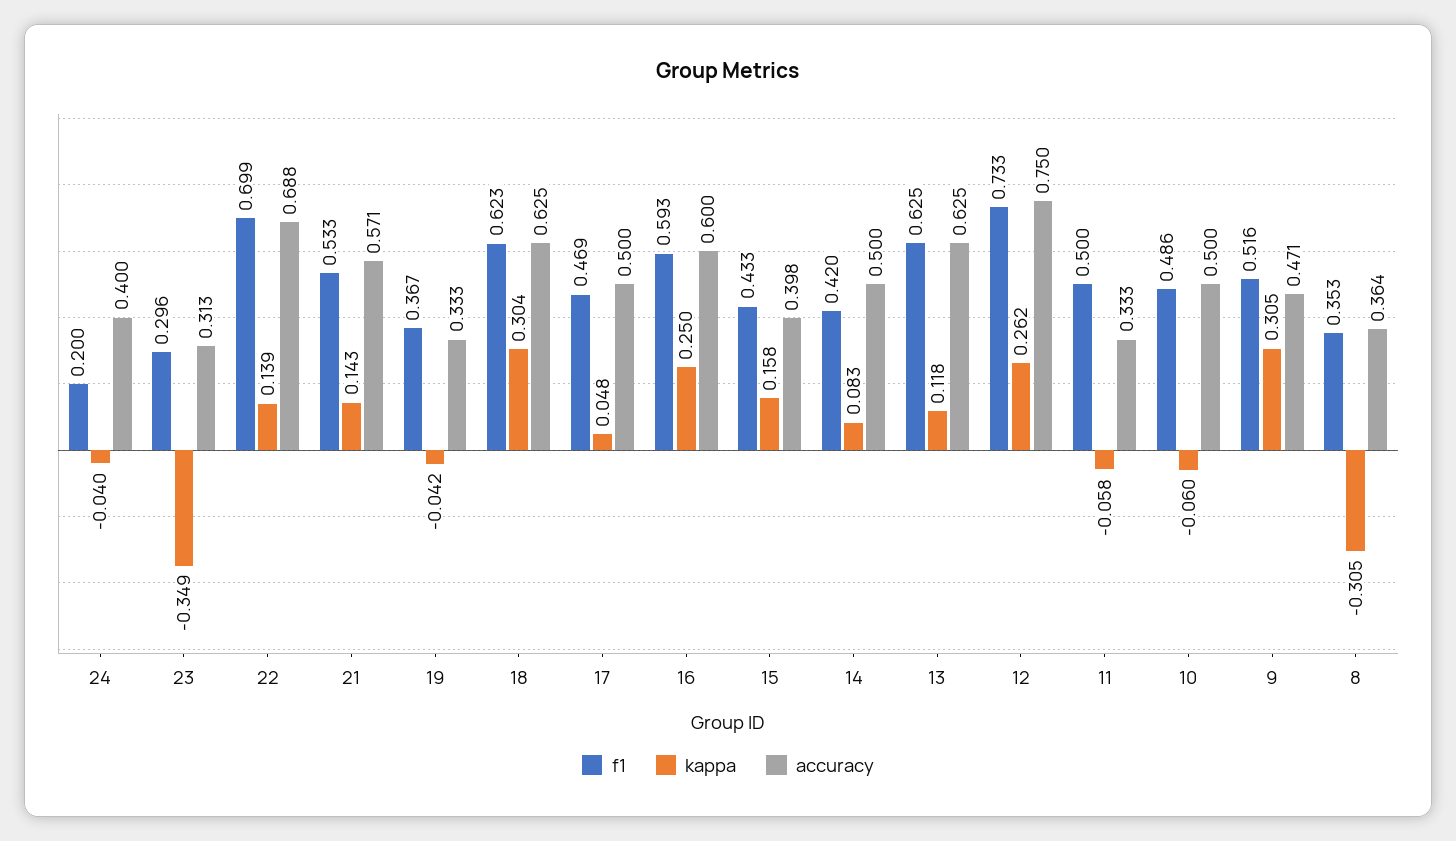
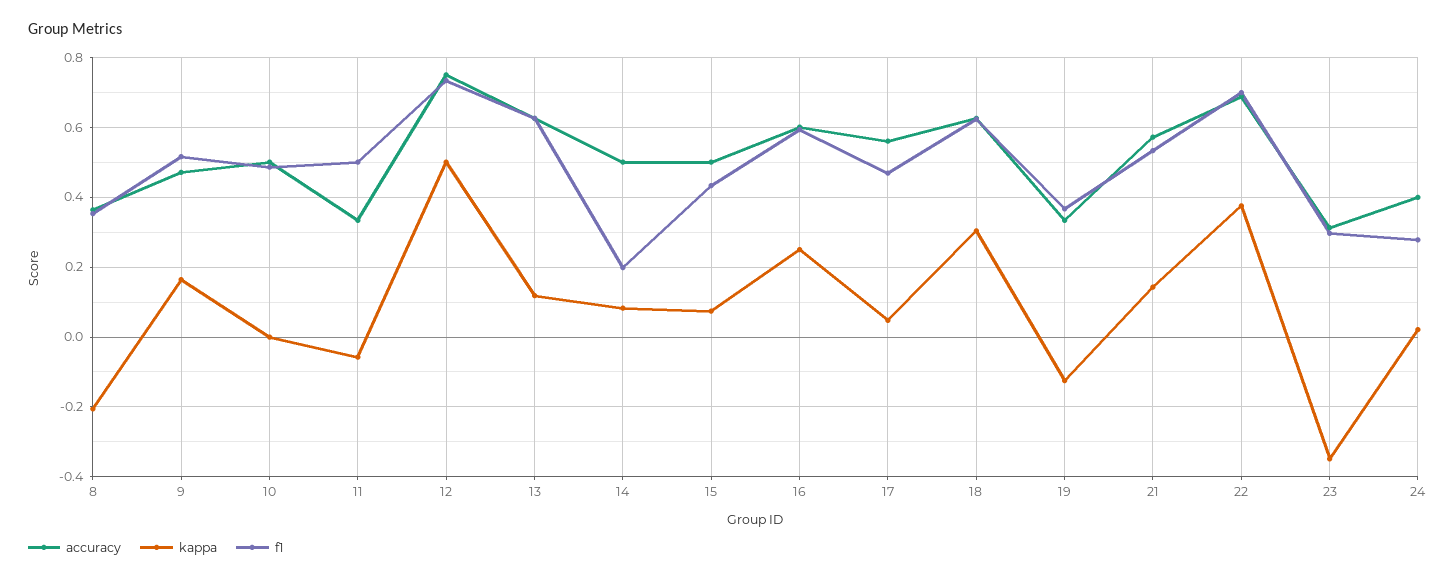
f1, 24: 0.2 -> 0.28
kappa, 24: -0.04 -> 0.02
kappa, 22: 0.139 -> 0.38
kappa, 19: -0.042 -> -0.12
accuracy, 17: 0.5 -> 0.56
kappa, 15: 0.158 -> 0.08
accuracy, 15: 0.398 -> 0.5
f1, 14: 0.42 -> 0.2
kappa, 12: 0.262 -> 0.5
kappa, 10: -0.06 -> 0
kappa, 9: 0.305 -> 0.16
kappa, 8: -0.305 -> -0.2

